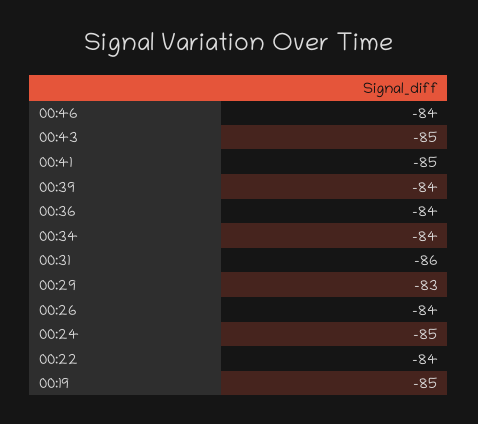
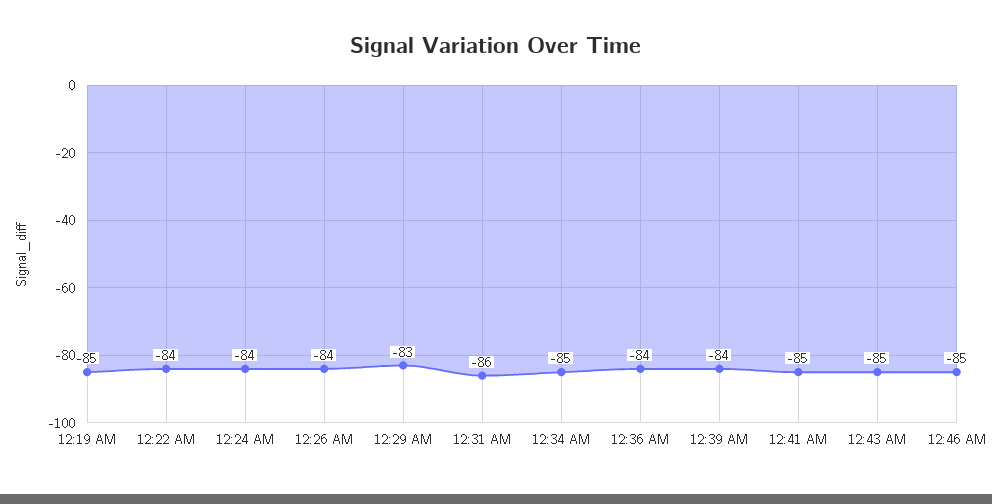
00:46: -84 -> -85
00:34: -84 -> -85
00:24: -85 -> -84

